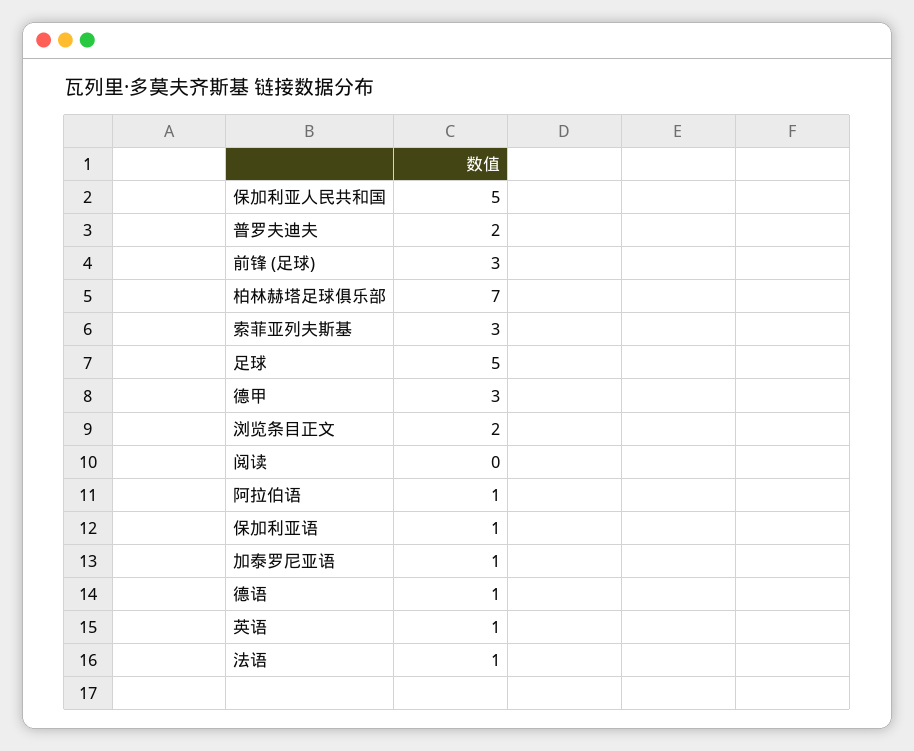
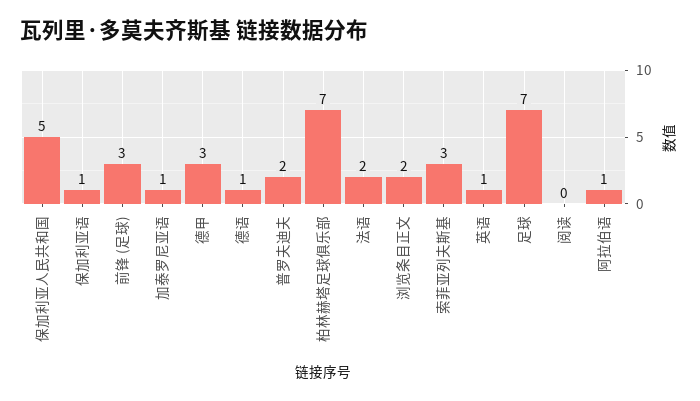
足球: 5 -> 7
法语: 1 -> 2

